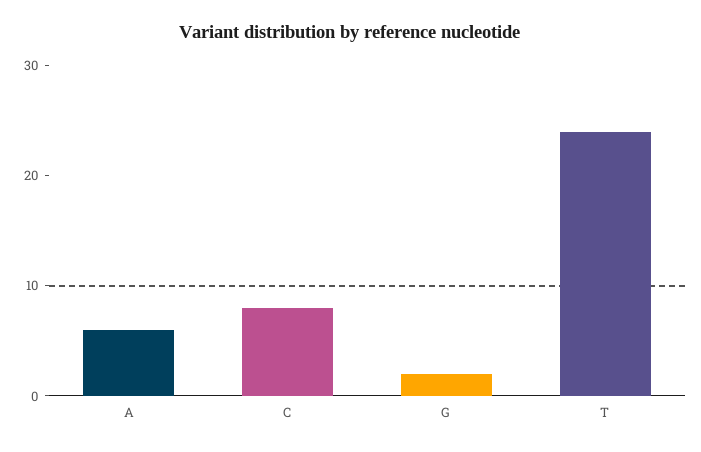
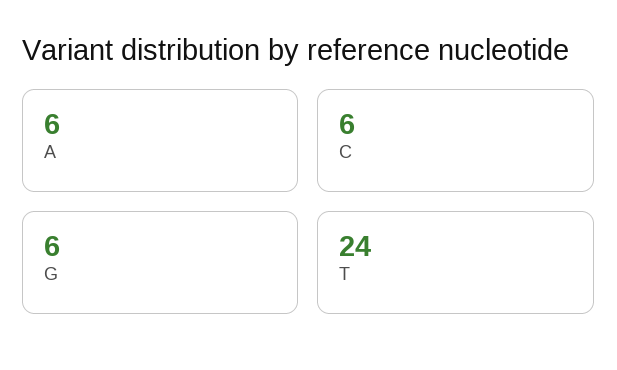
C: 8 -> 6
G: 2 -> 6

